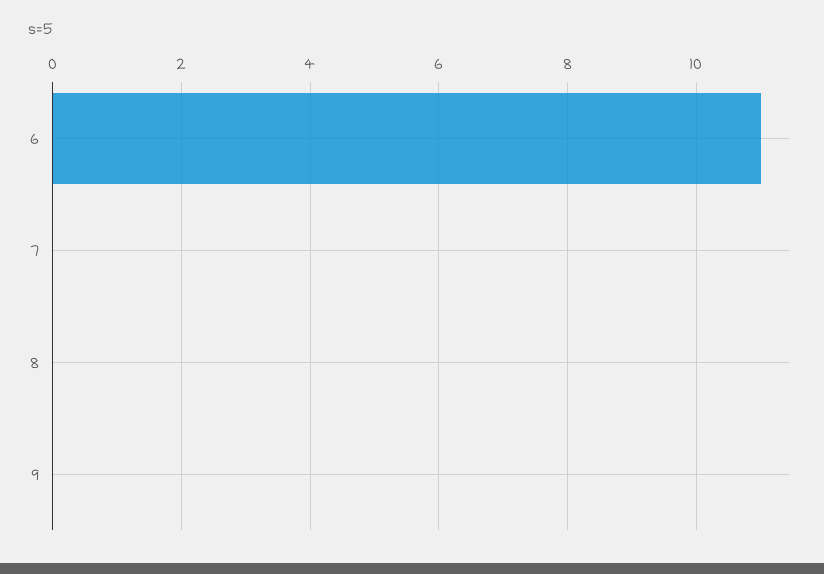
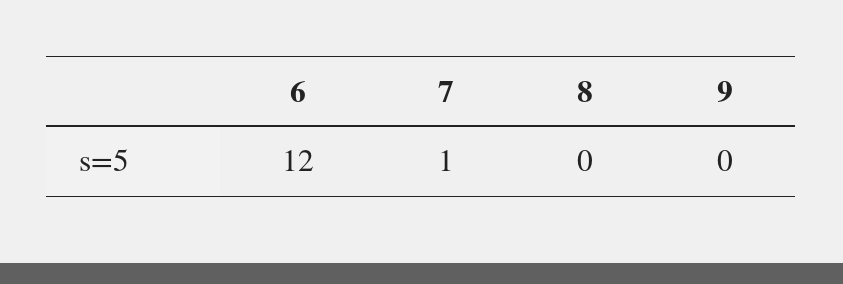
6: 11 -> 12
7: 0 -> 1

